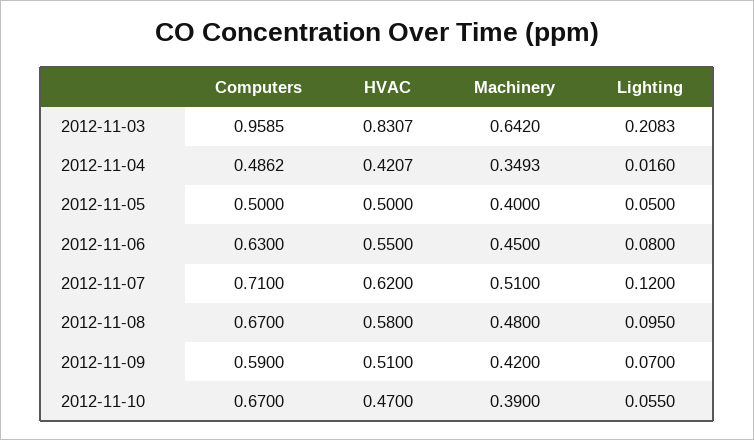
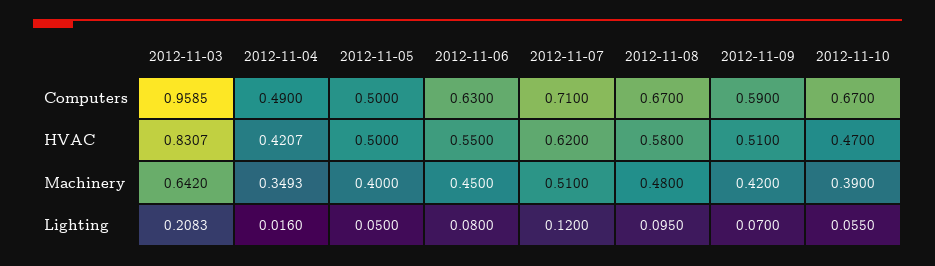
Computers, 2012-11-04: 0.4862 -> 0.49

